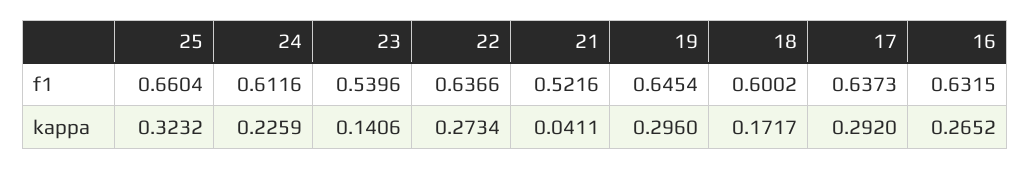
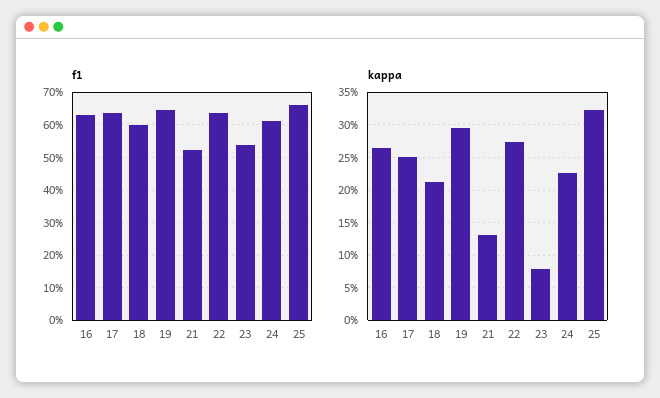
kappa, 23: 0.1406 -> 0.08
kappa, 21: 0.0411 -> 0.13
kappa, 18: 0.1717 -> 0.21
kappa, 17: 0.292 -> 0.25

